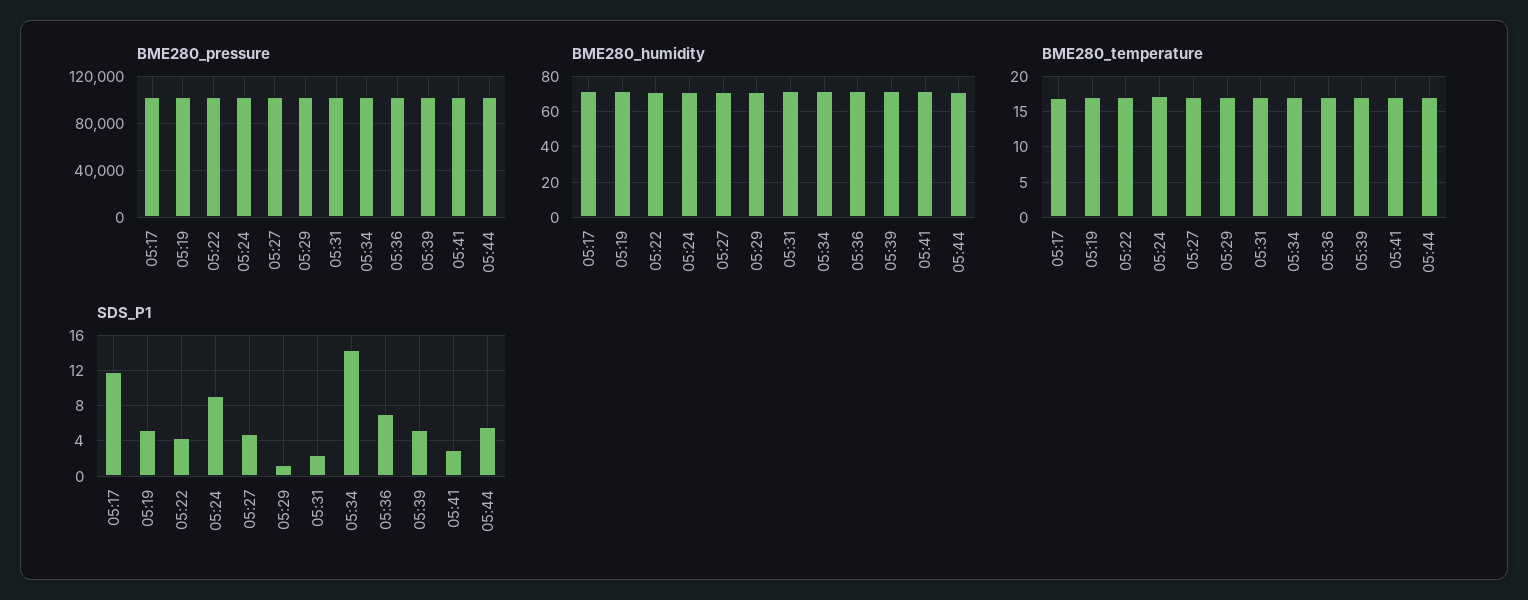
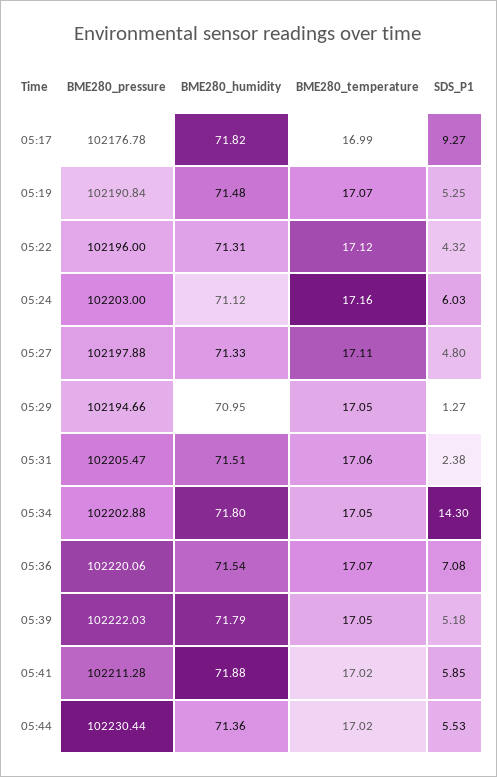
SDS_P1, 05:17: 12 -> 9.27
SDS_P1, 05:24: 9 -> 6.03
SDS_P1, 05:41: 3 -> 5.85

